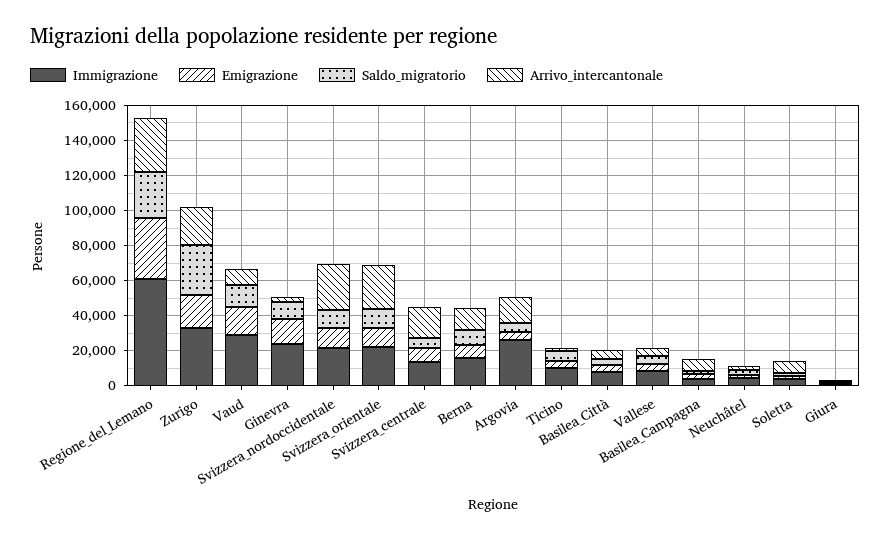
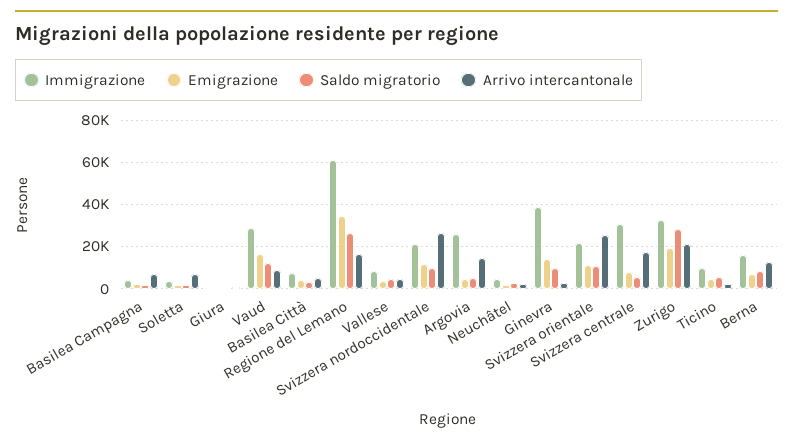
Arrivo_intercantonale, Regione_del_Lemano: 30000 -> 15000
Immigrazione, Ginevra: 25000 -> 40000
Immigrazione, Svizzera_centrale: 15000 -> 30000

